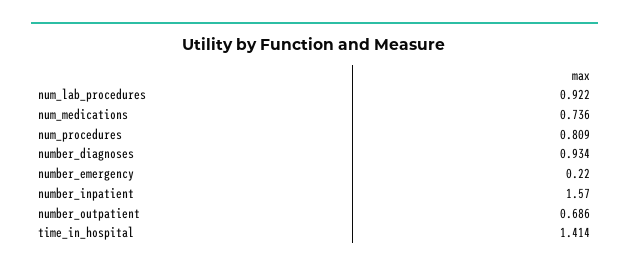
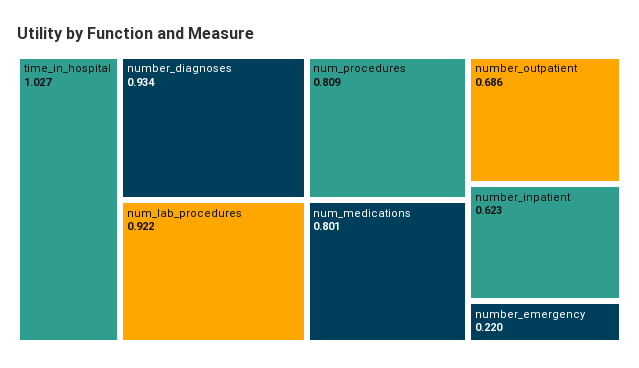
num_medications: 0.736 -> 0.801
number_inpatient: 1.57 -> 0.623
time_in_hospital: 1.414 -> 1.027

